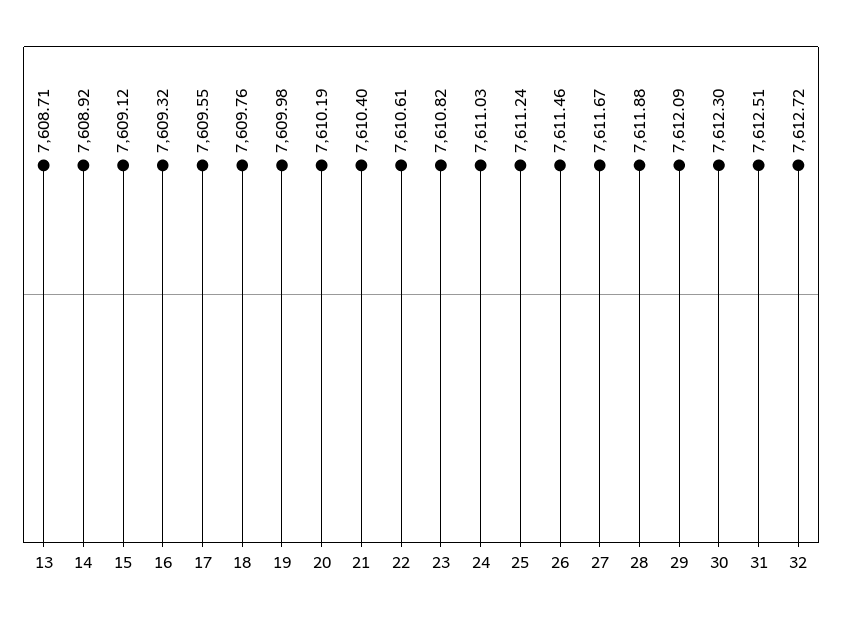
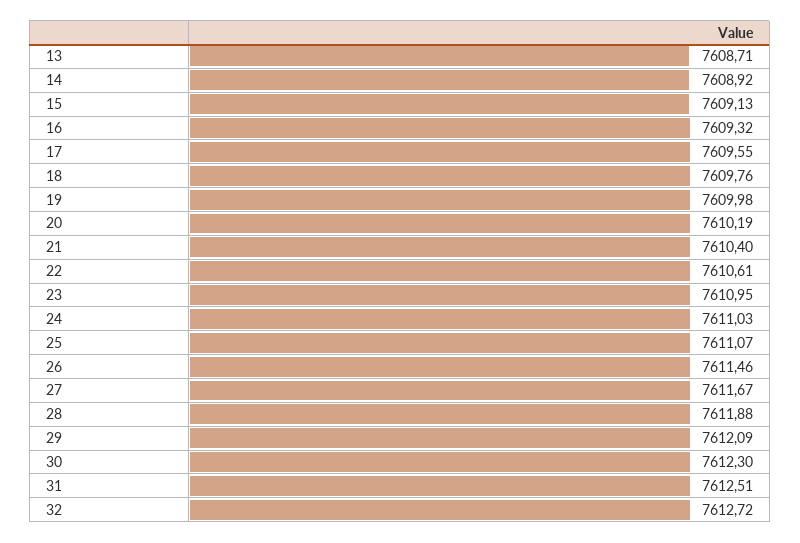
15: 7609.12 -> 7609.13
23: 7610.82 -> 7610.95
25: 7611.24 -> 7611.07

